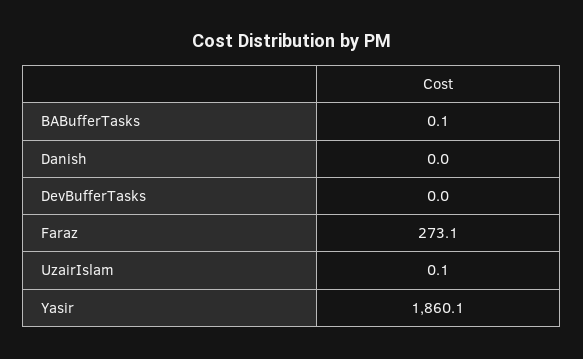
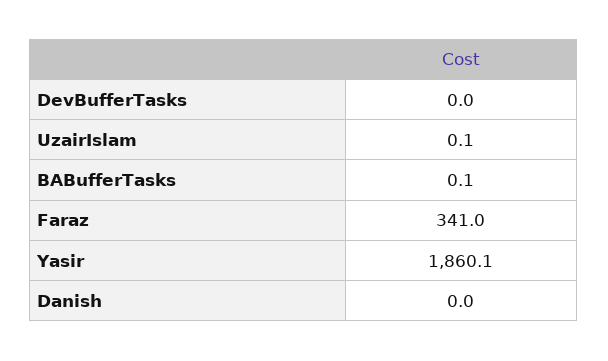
Faraz: 273.1 -> 341

